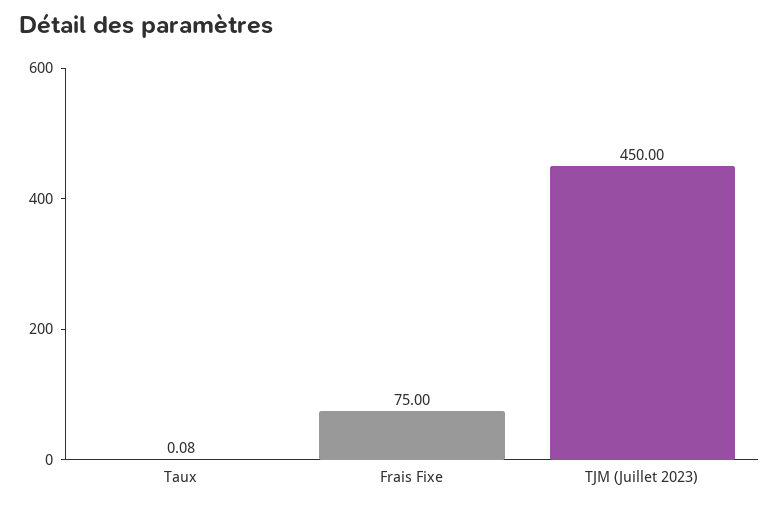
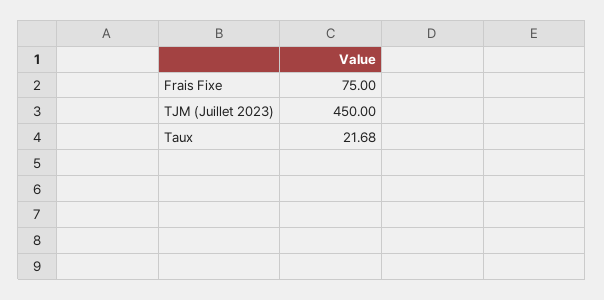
Taux: 0.08 -> 21.68

